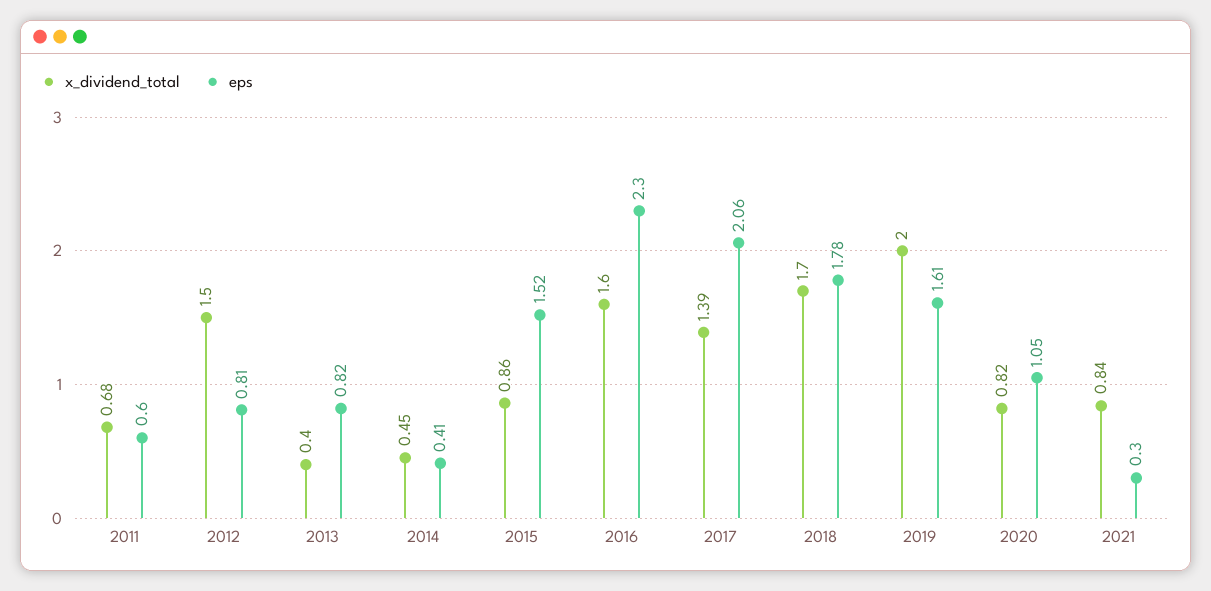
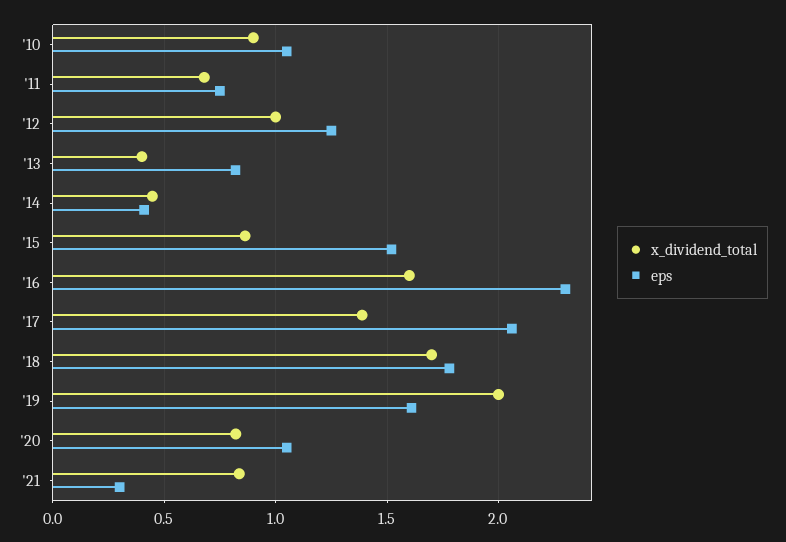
eps, 2011: 0.6 -> 0.75
x_dividend_total, 2012: 1.5 -> 1
eps, 2012: 0.81 -> 1.25
x_dividend_total, '10: none -> 0.9
eps, '10: none -> 1.05

